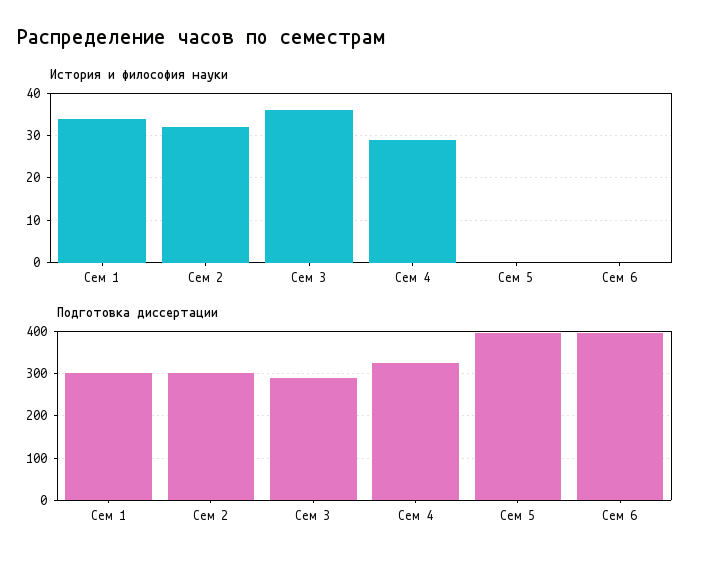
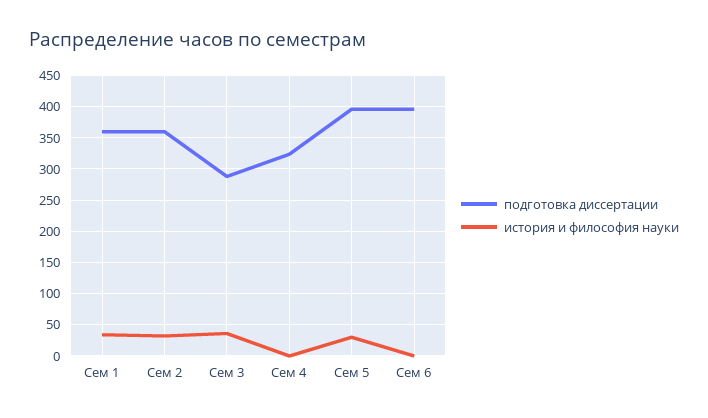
История и философия науки, Сем 4: 30 -> 0
История и философия науки, Сем 5: 0 -> 30
Подготовка диссертации, Сем 1: 300 -> 360
Подготовка диссертации, Сем 2: 300 -> 360

